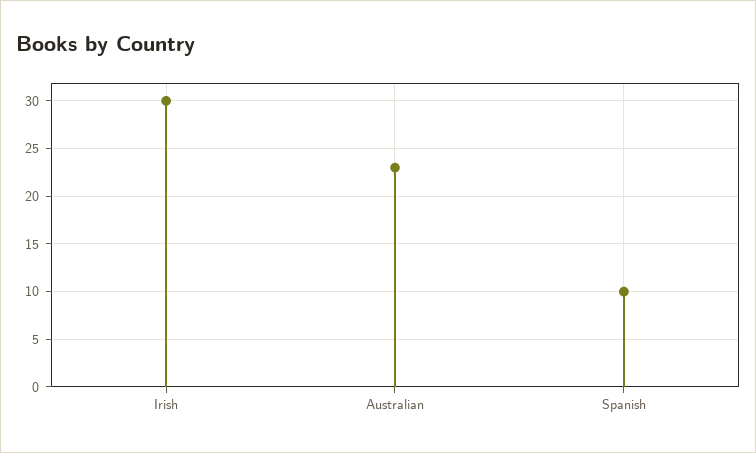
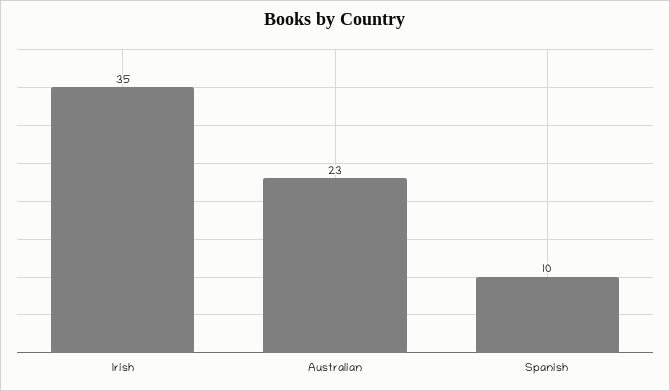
Irish: 30 -> 35

